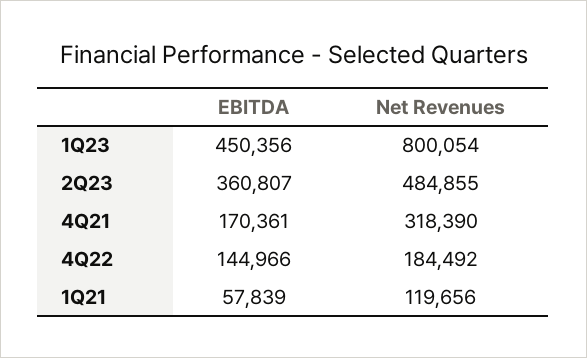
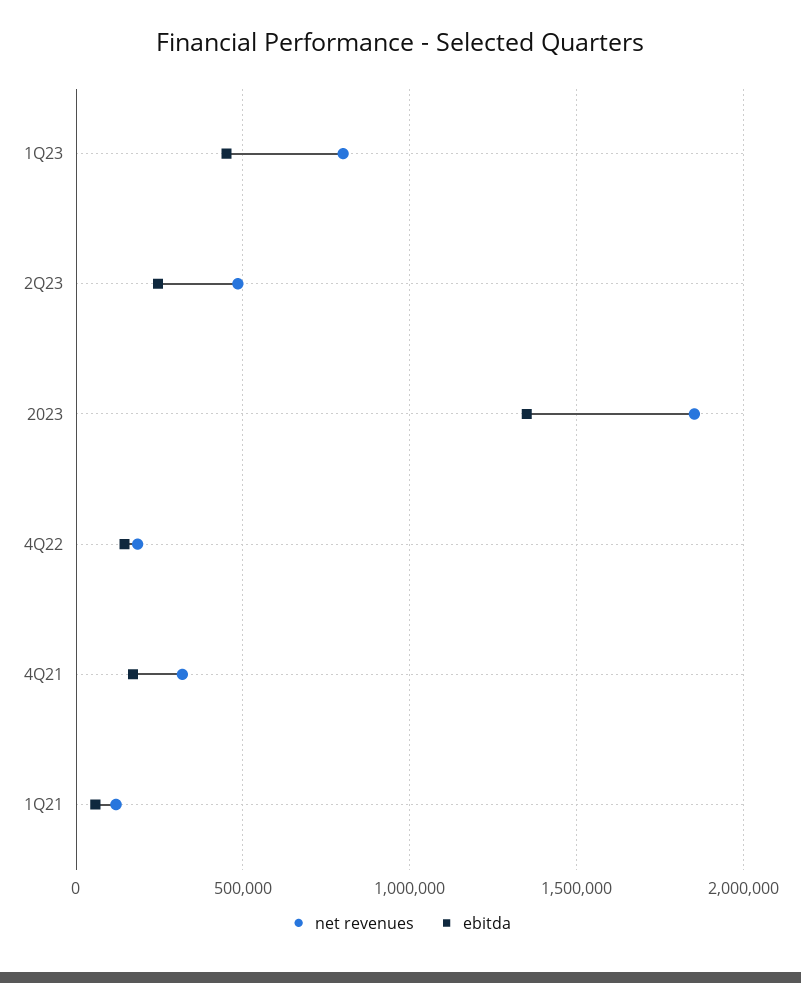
EBITDA, 2Q23: 360807 -> 250000
Net Revenues, 2023: none -> 1850000
EBITDA, 2023: none -> 1350000

